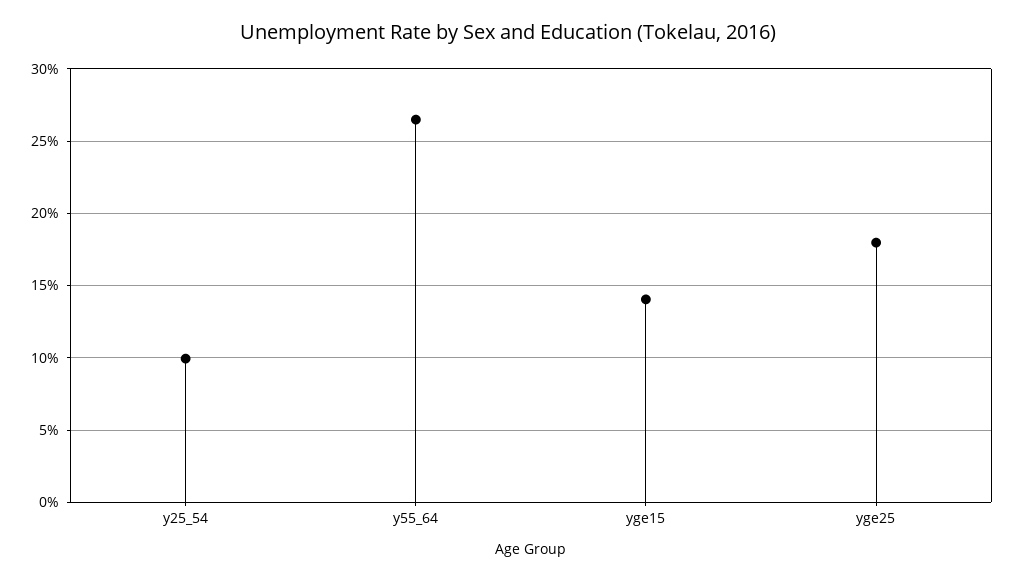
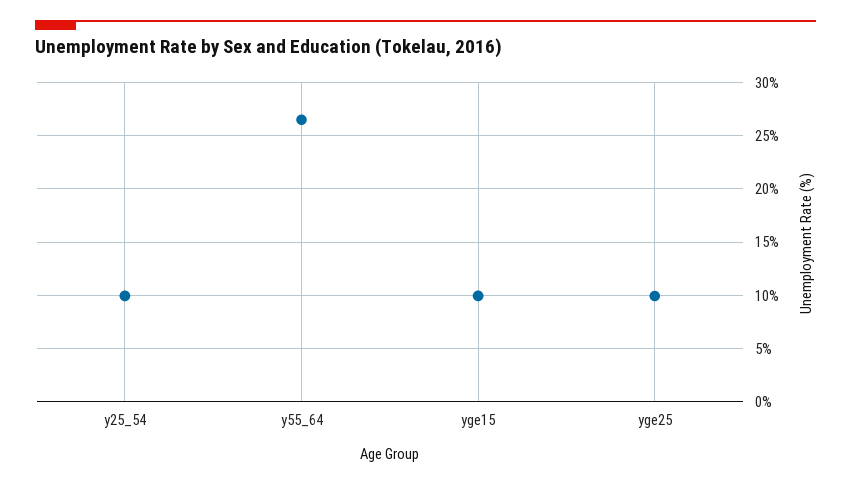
yge15: 14 -> 10
yge25: 18 -> 10

